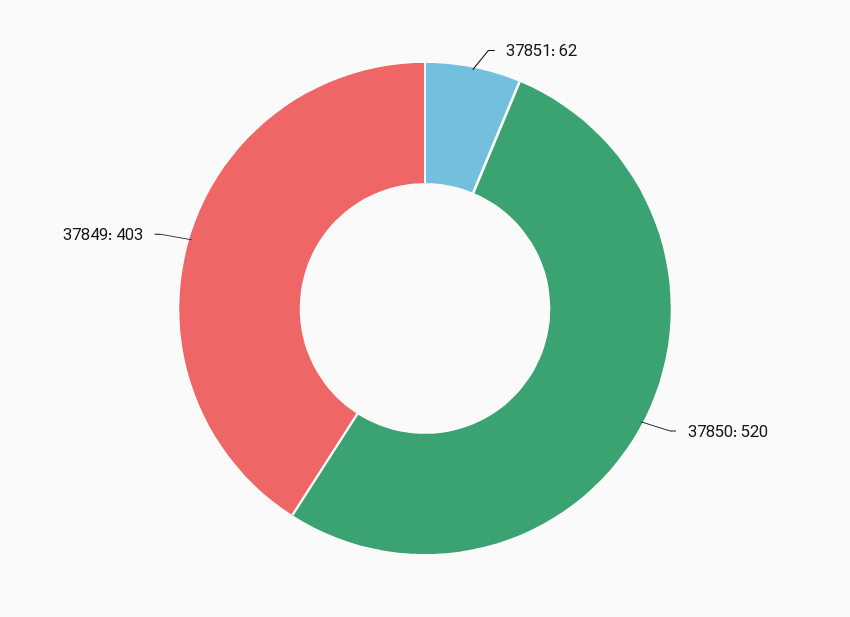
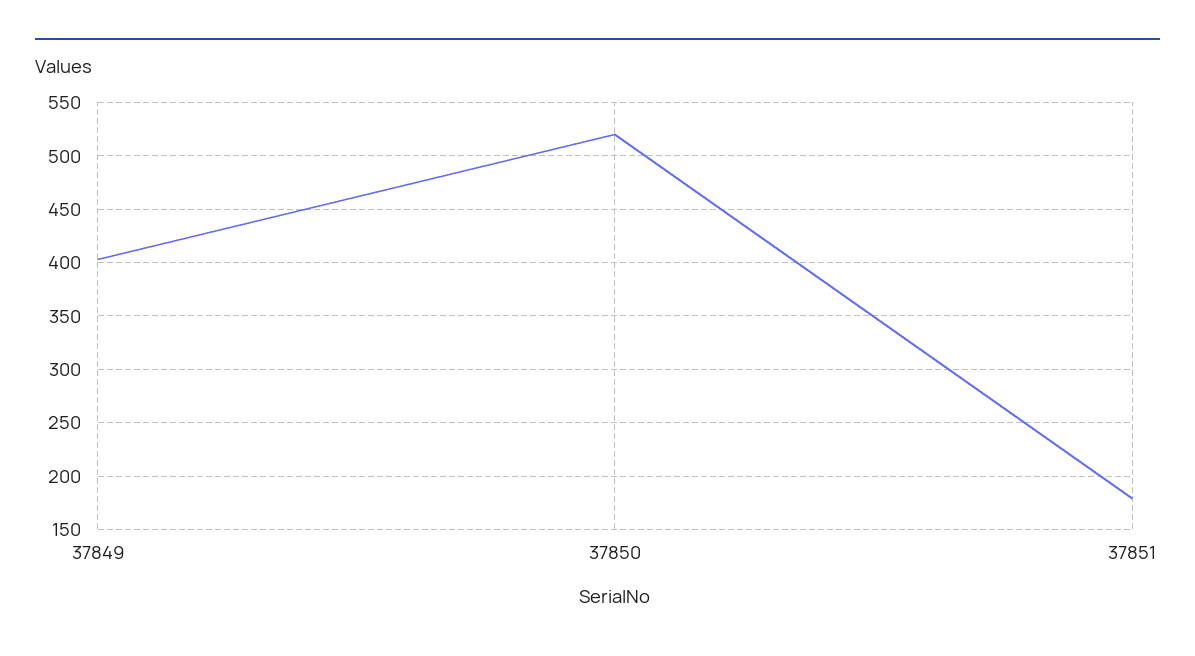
37851: 62 -> 180

